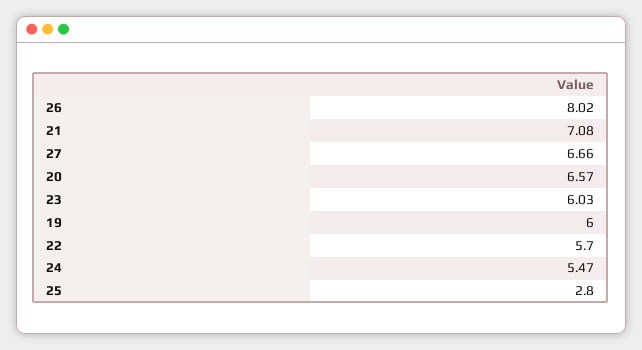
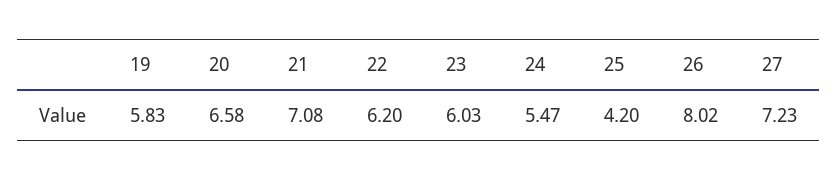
27: 6.66 -> 7.23
20: 6.57 -> 6.58
19: 6 -> 5.83
22: 5.7 -> 6.2
25: 2.8 -> 4.2

